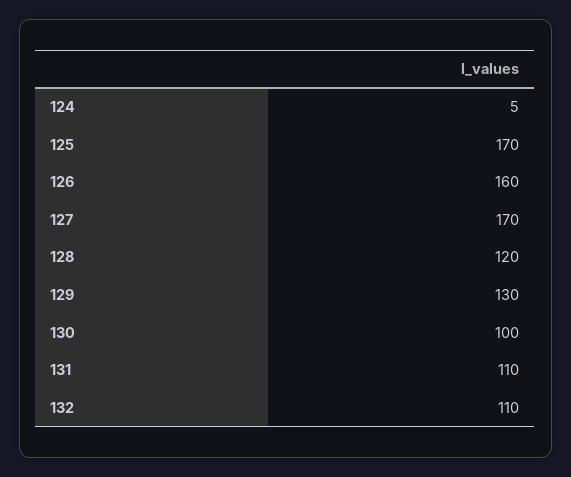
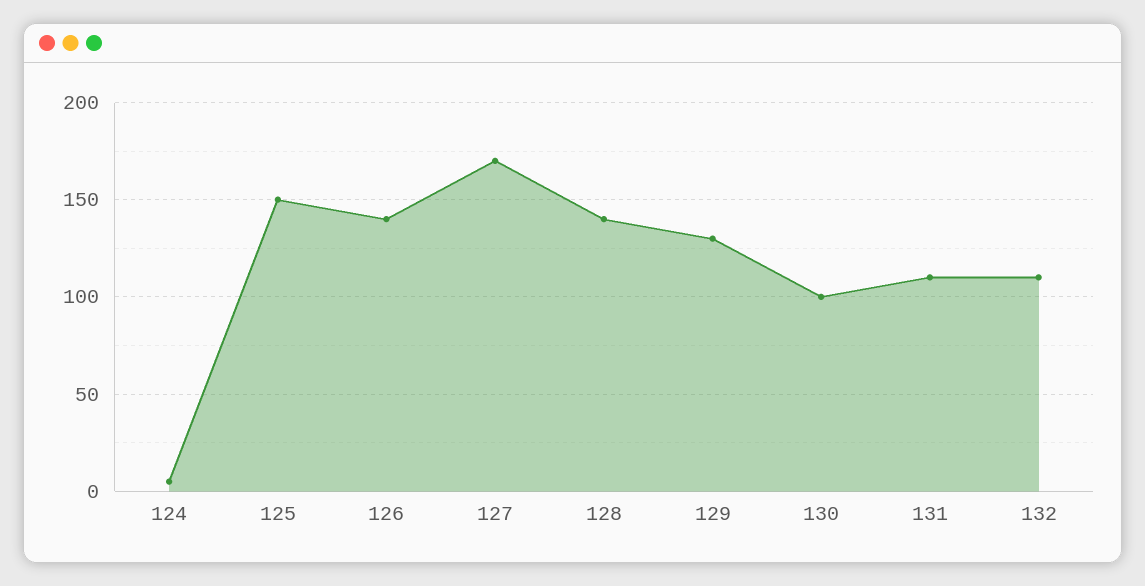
125: 170 -> 150
126: 160 -> 140
128: 120 -> 140

